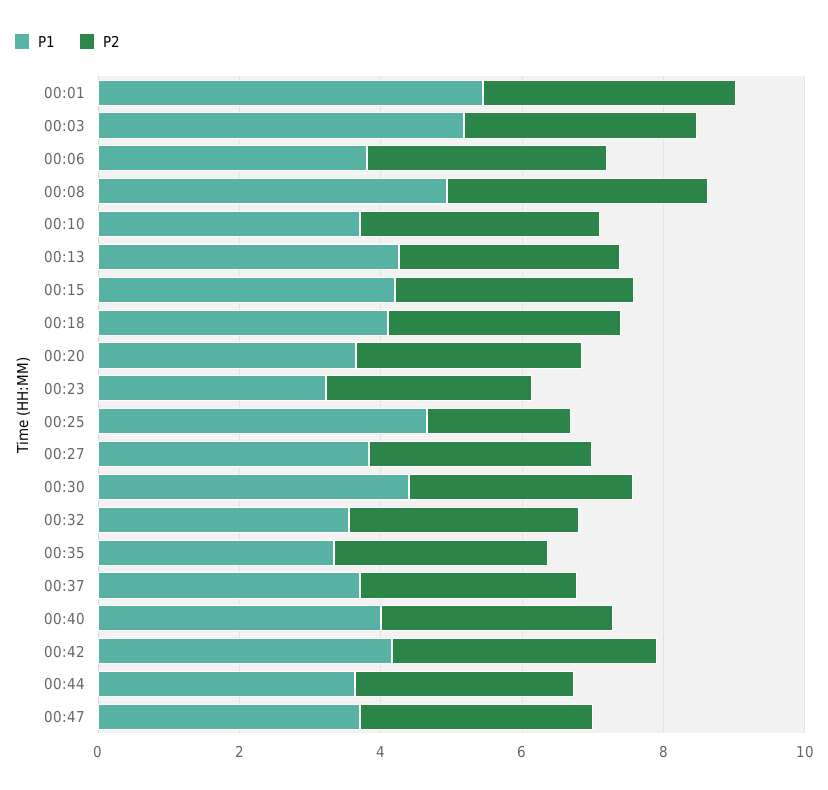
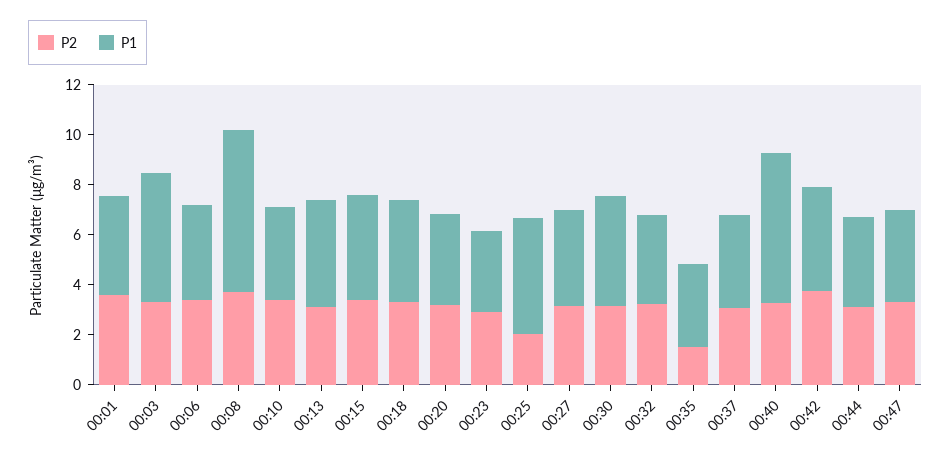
P1, 00:01: 5.5 -> 4
P1, 00:08: 5 -> 6.5
P2, 00:35: 3 -> 1.5
P1, 00:40: 4 -> 6

